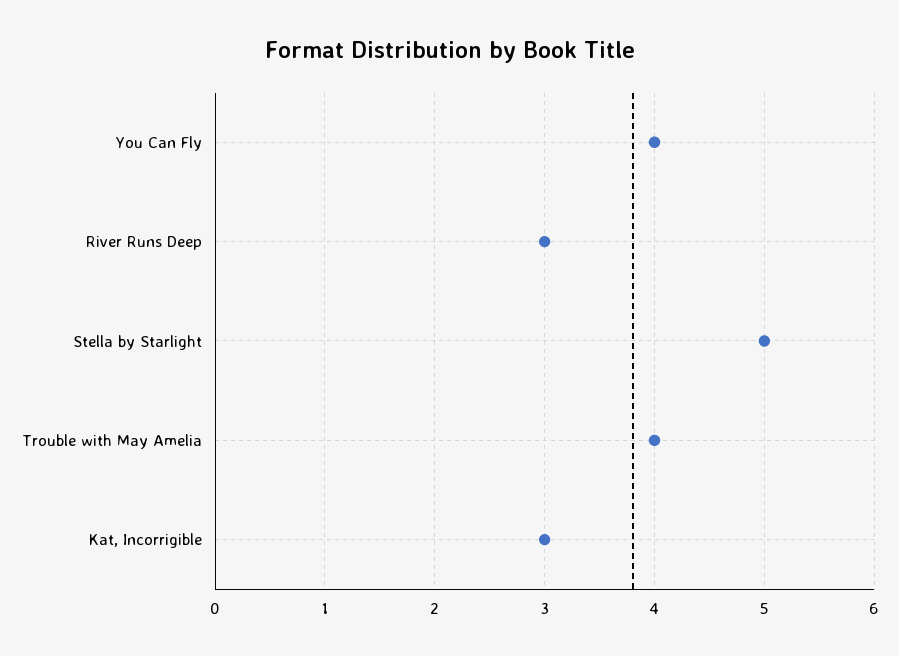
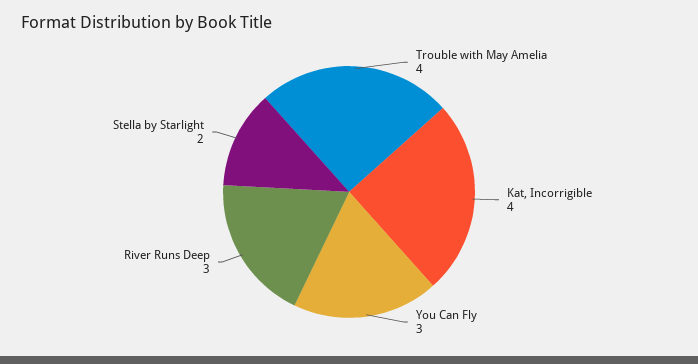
You Can Fly: 4 -> 3
Stella by Starlight: 5 -> 2
Kat, Incorrigible: 3 -> 4

